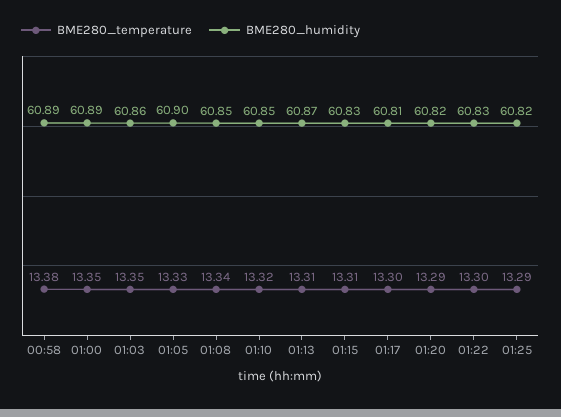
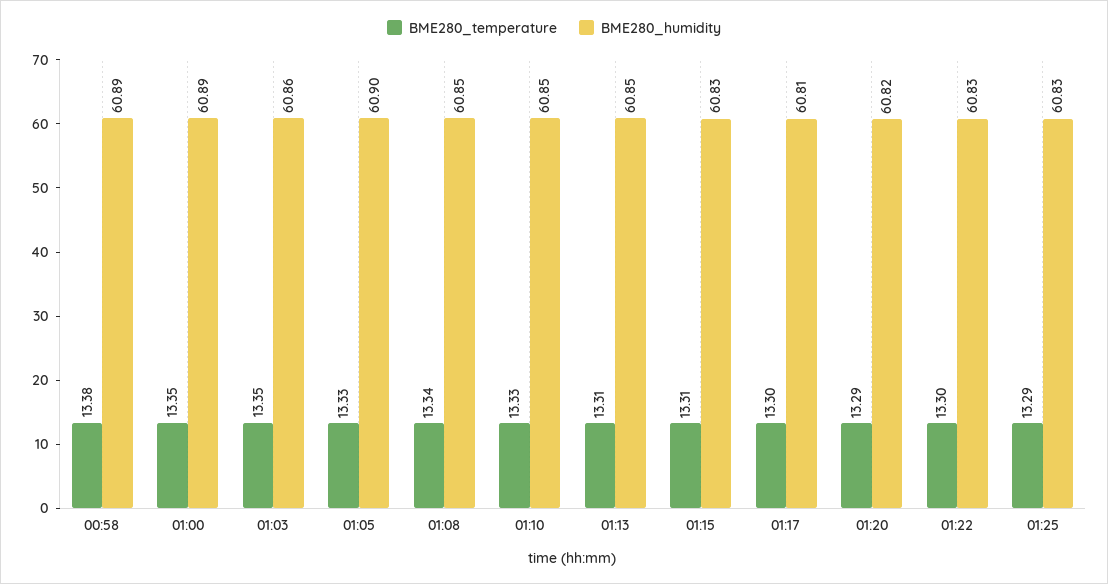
BME280_temperature, 01:10: 13.32 -> 13.33
BME280_humidity, 01:13: 60.87 -> 60.85
BME280_humidity, 01:25: 60.82 -> 60.83

